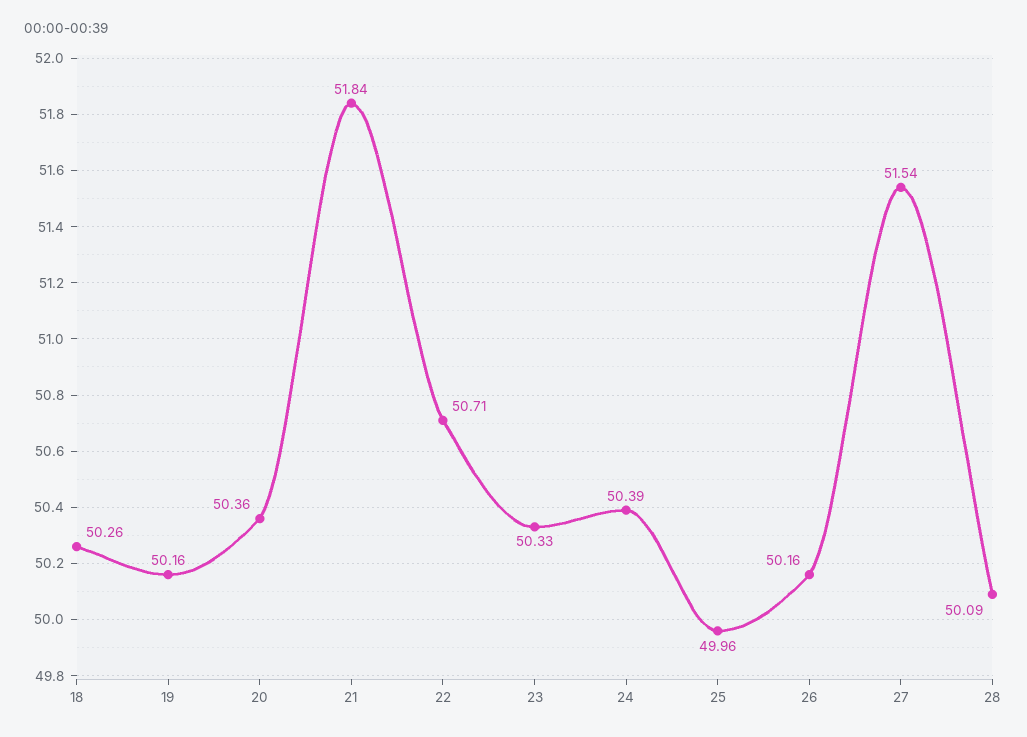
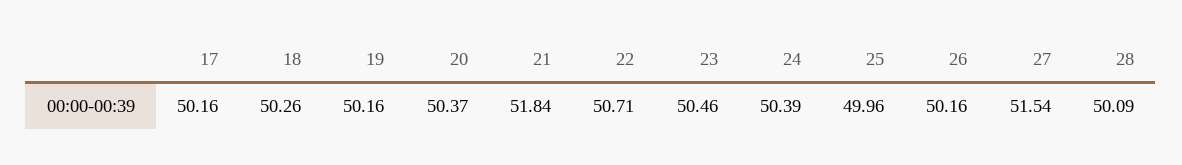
20: 50.36 -> 50.37
23: 50.33 -> 50.46
17: none -> 50.16

